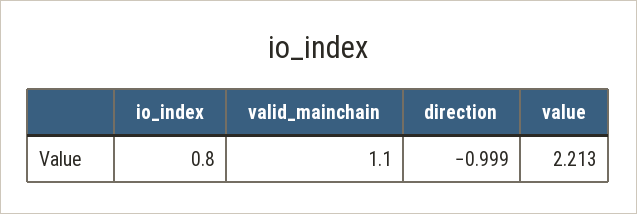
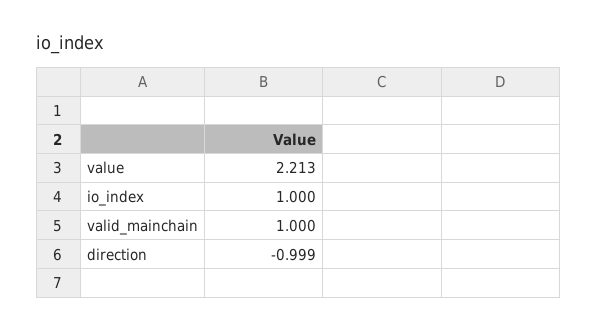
io_index: 0.8 -> 1
valid_mainchain: 1.1 -> 1

